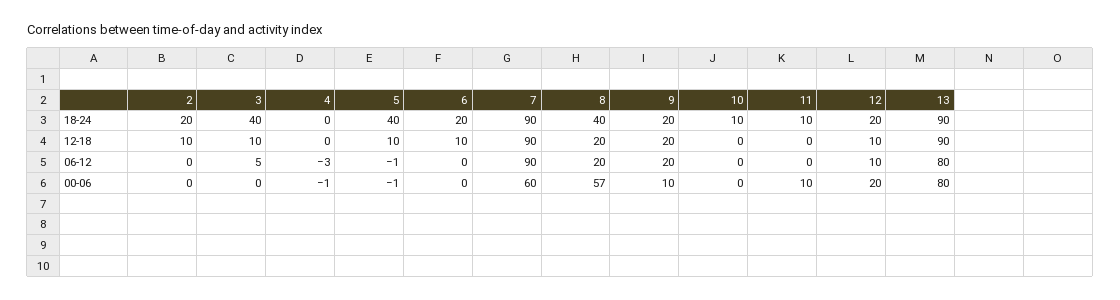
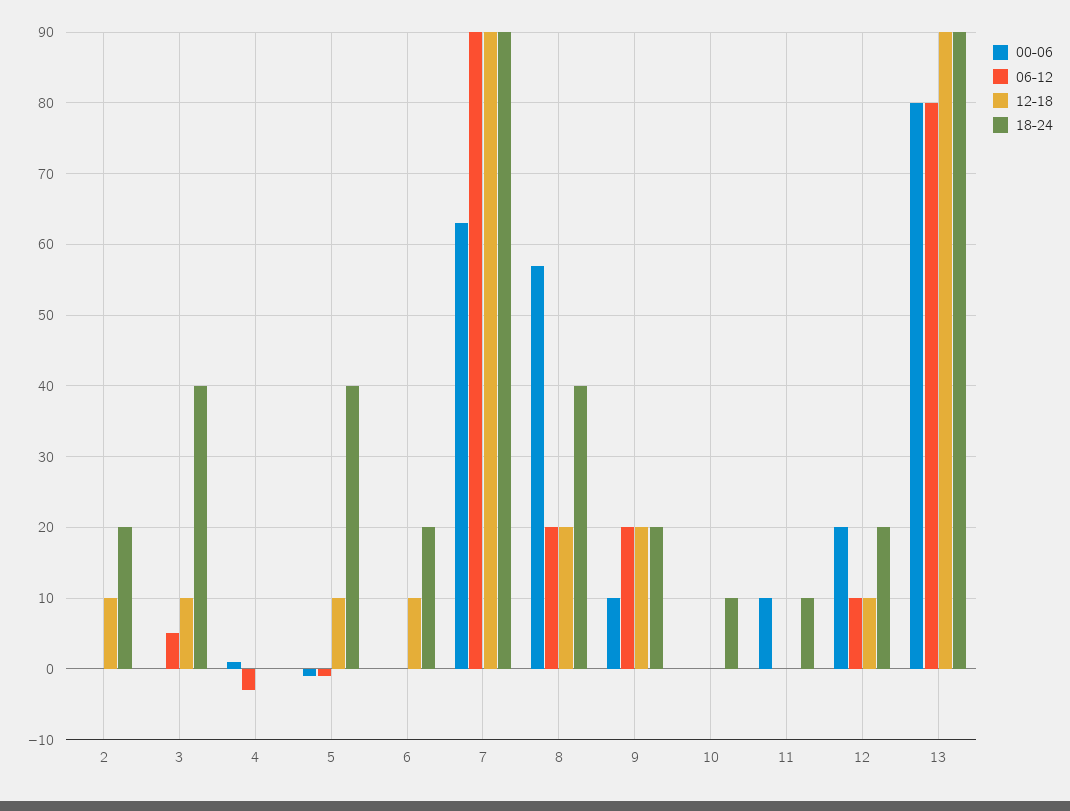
00-06, 4: -1 -> 1
00-06, 7: 60 -> 63

